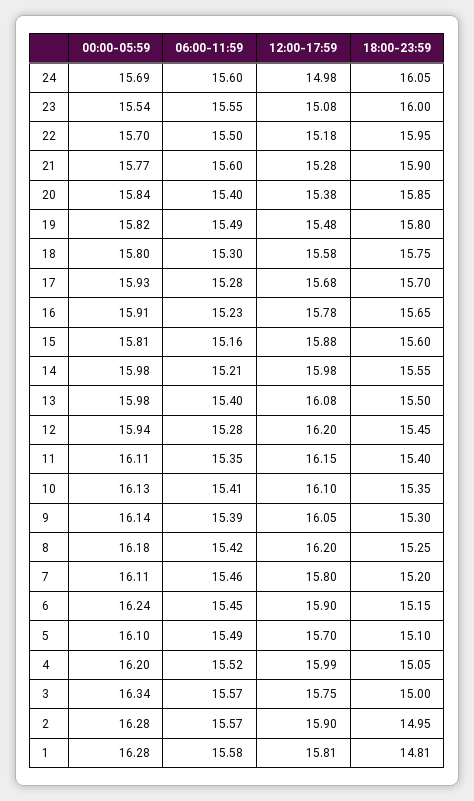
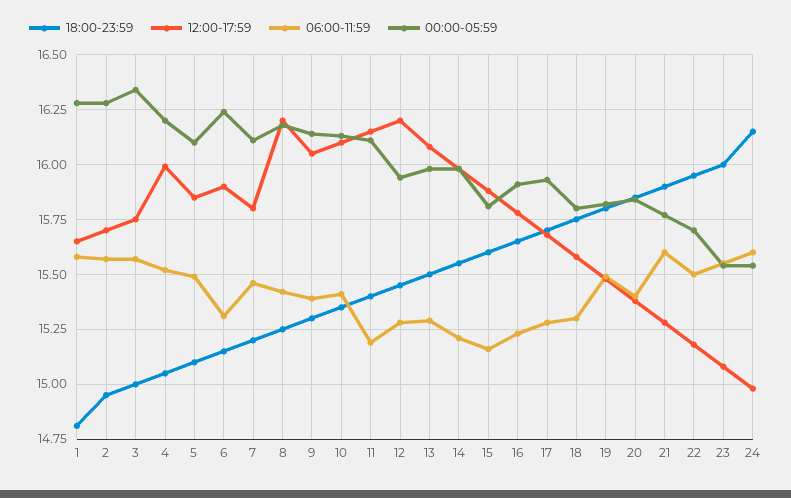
00:00-05:59, 24: 15.69 -> 15.55
18:00-23:59, 24: 16.05 -> 16.15
06:00-11:59, 13: 15.4 -> 15.3
06:00-11:59, 11: 15.35 -> 15.2
06:00-11:59, 6: 15.45 -> 15.3
12:00-17:59, 5: 15.7 -> 15.85
12:00-17:59, 2: 15.9 -> 15.7
12:00-17:59, 1: 15.81 -> 15.65

